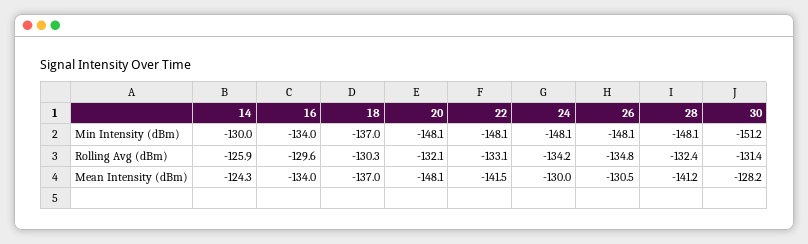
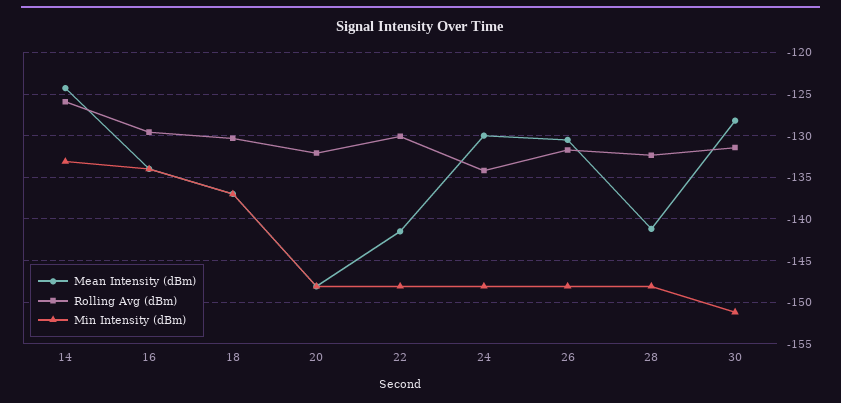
Min Intensity (dBm), 14: -130 -> -133
Rolling Avg (dBm), 22: -133.1 -> -130
Rolling Avg (dBm), 26: -134.8 -> -132

